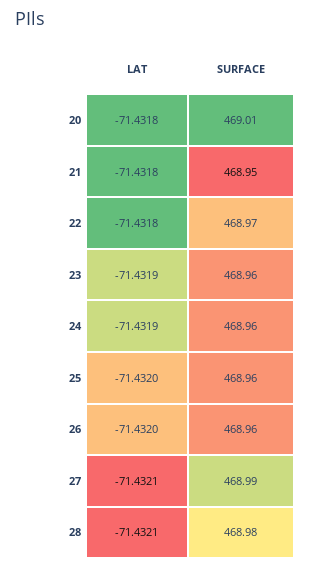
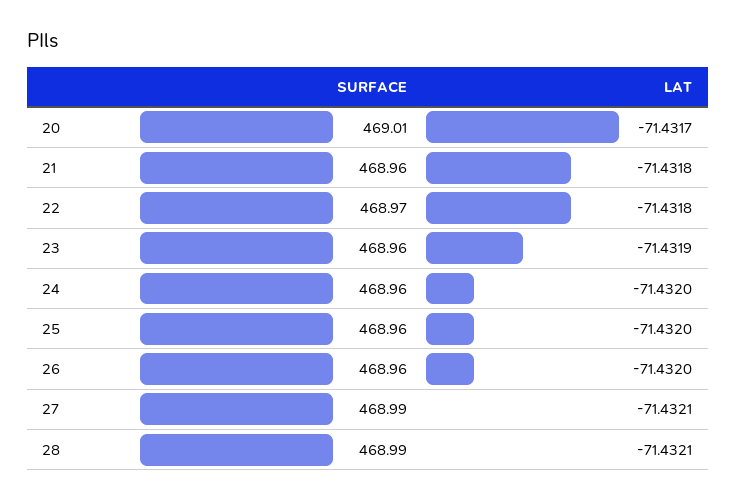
LAT, 20: -71.4318 -> -71.4317
SURFACE, 21: 468.95 -> 468.96
LAT, 24: -71.4319 -> -71.432
SURFACE, 28: 468.98 -> 468.99

